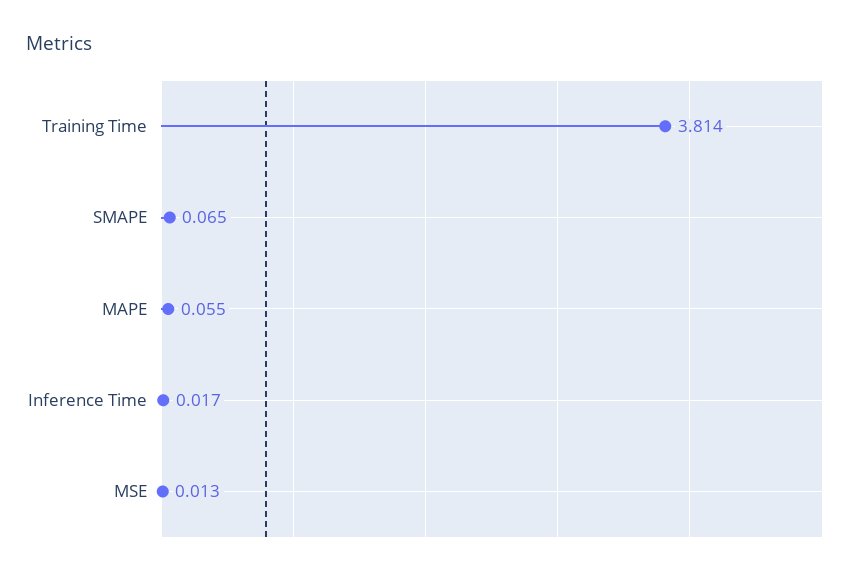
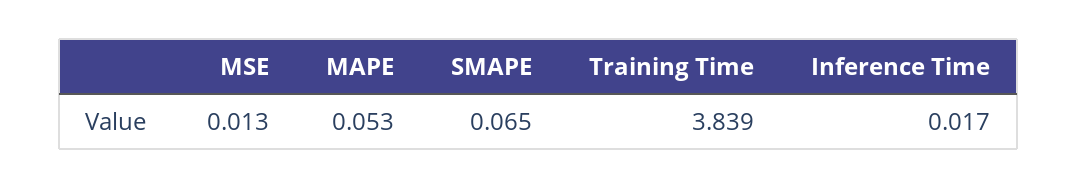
Training Time: 3.814 -> 3.839
MAPE: 0.055 -> 0.053

